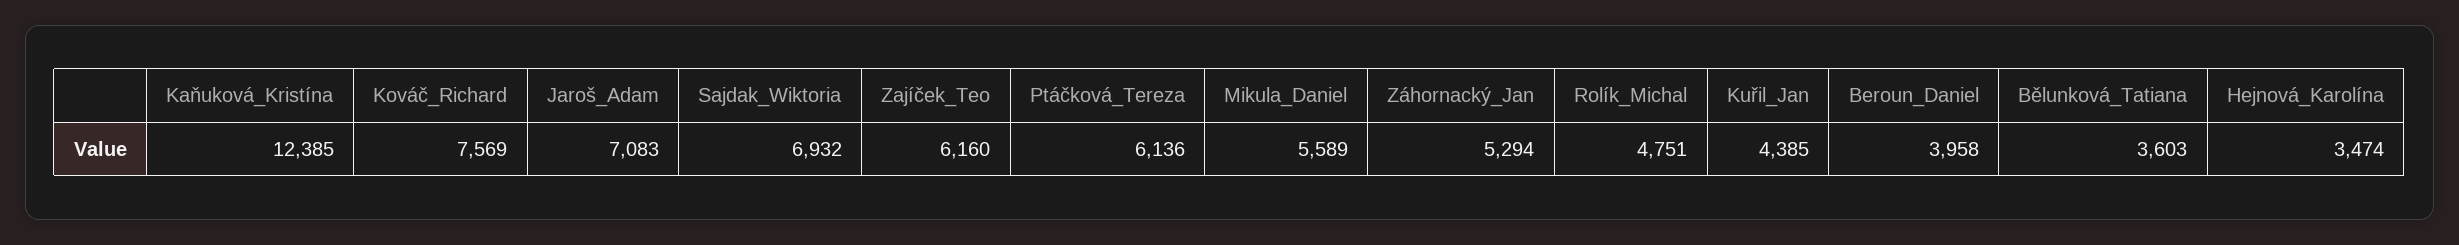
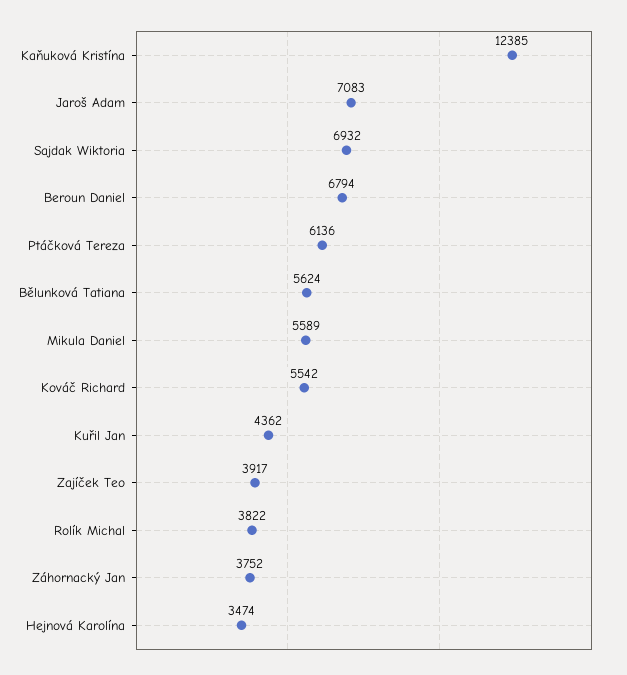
Kováč_Richard: 7569 -> 5542
Zajíček_Teo: 6160 -> 3917
Záhornacký_Jan: 5294 -> 3752
Rolík_Michal: 4751 -> 3822
Kuřil_Jan: 4385 -> 4362
Beroun_Daniel: 3958 -> 6794
Bělunková_Tatiana: 3603 -> 5624

